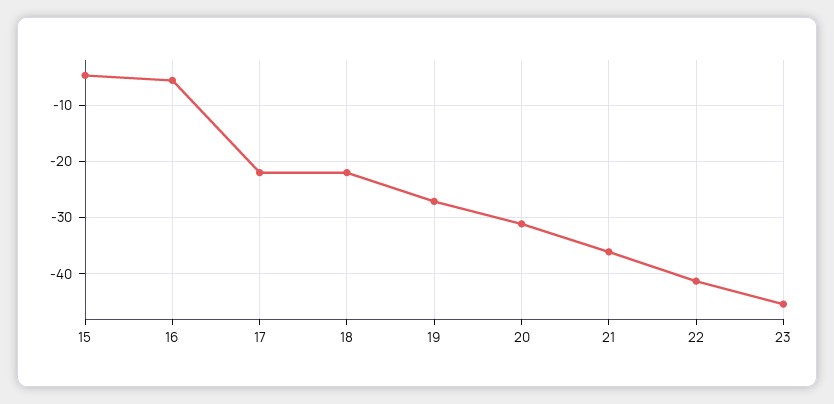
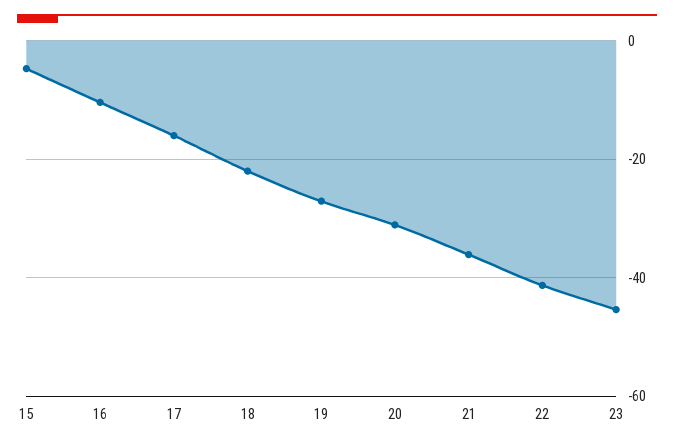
16: -6 -> -10
17: -22 -> -16

